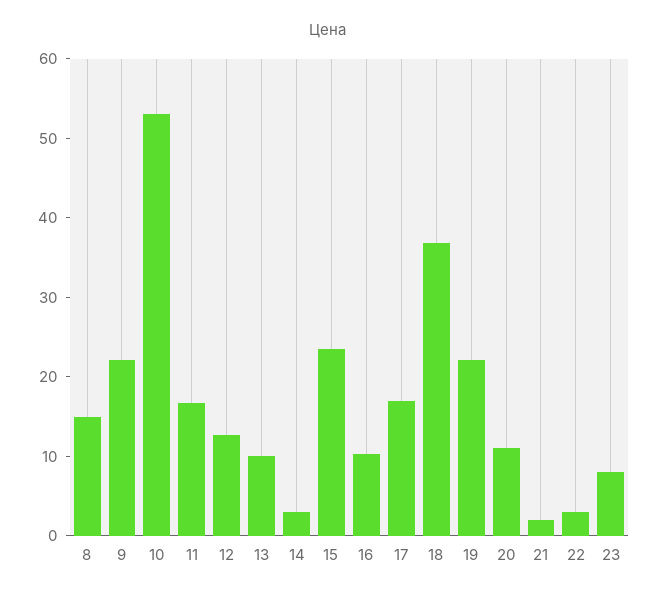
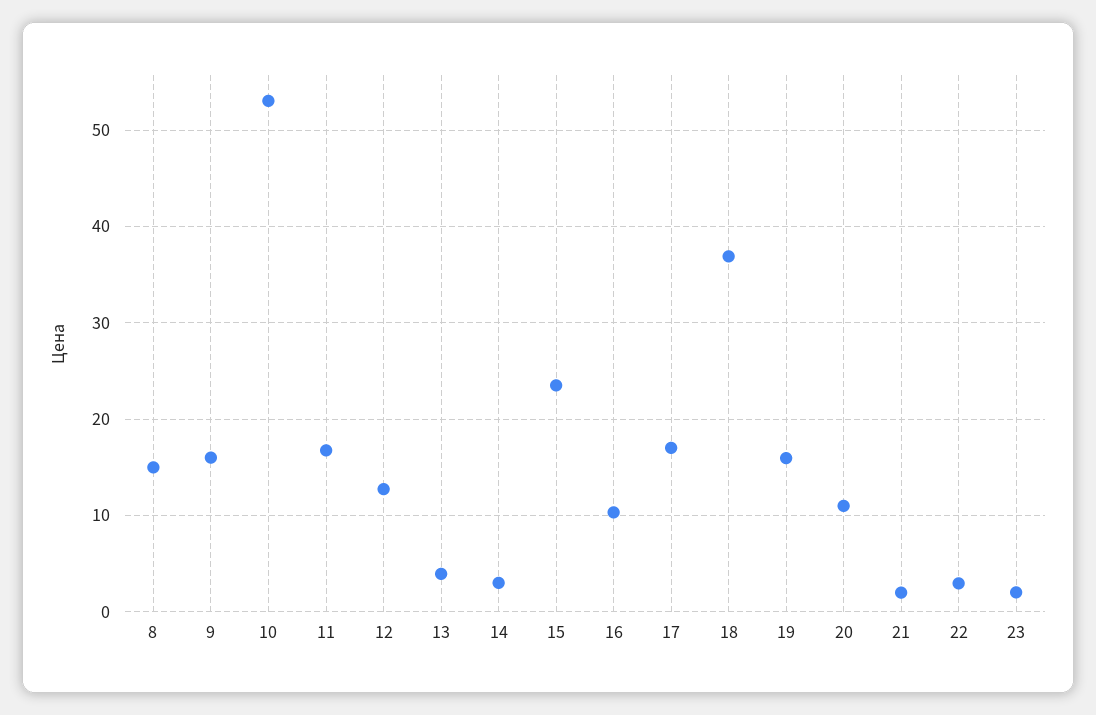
9: 22 -> 16
13: 10 -> 4
19: 22 -> 16
23: 8 -> 2

